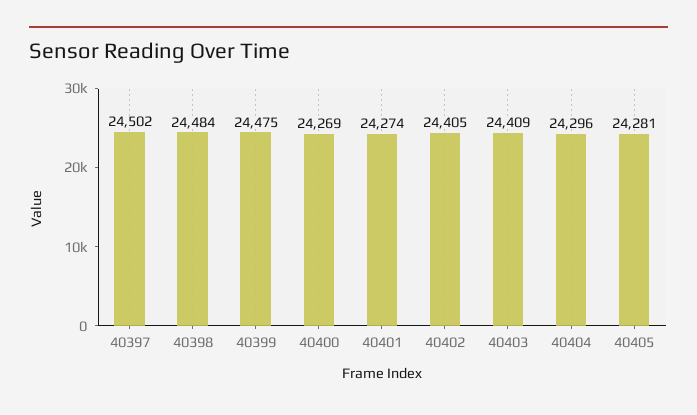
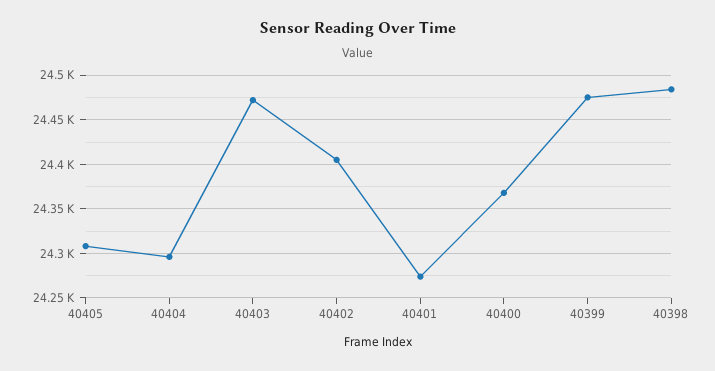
40397: 24502 -> none
40400: 24269 -> 24370
40403: 24409 -> 24470
40405: 24281 -> 24310

